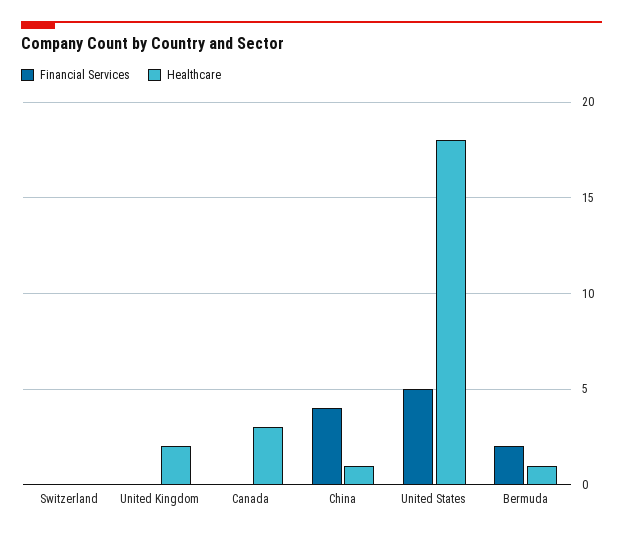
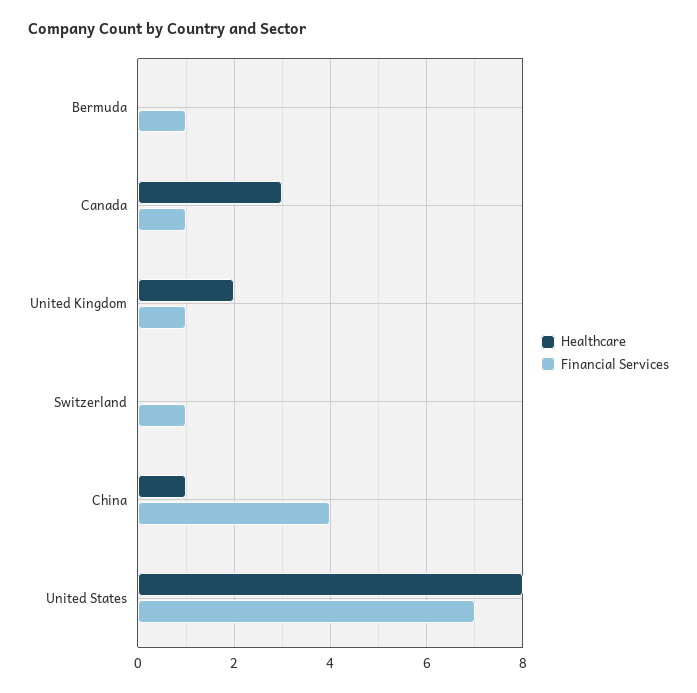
Financial Services, Switzerland: 0 -> 1
Financial Services, United Kingdom: 0 -> 1
Financial Services, Canada: 0 -> 1
Financial Services, United States: 5 -> 7
Healthcare, United States: 18 -> 8
Financial Services, Bermuda: 2 -> 1
Healthcare, Bermuda: 1 -> 0

